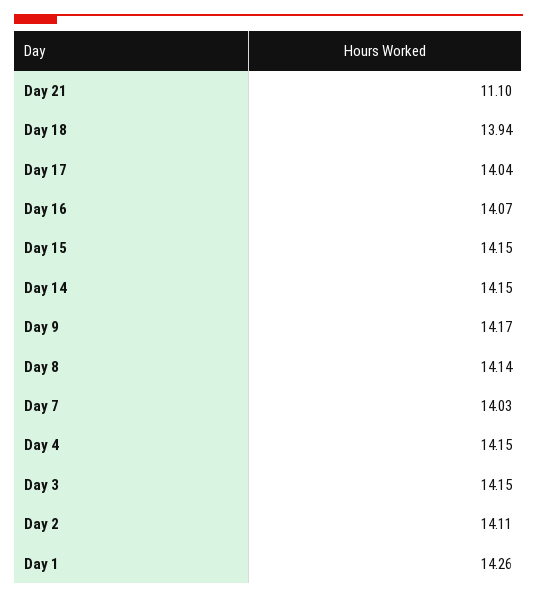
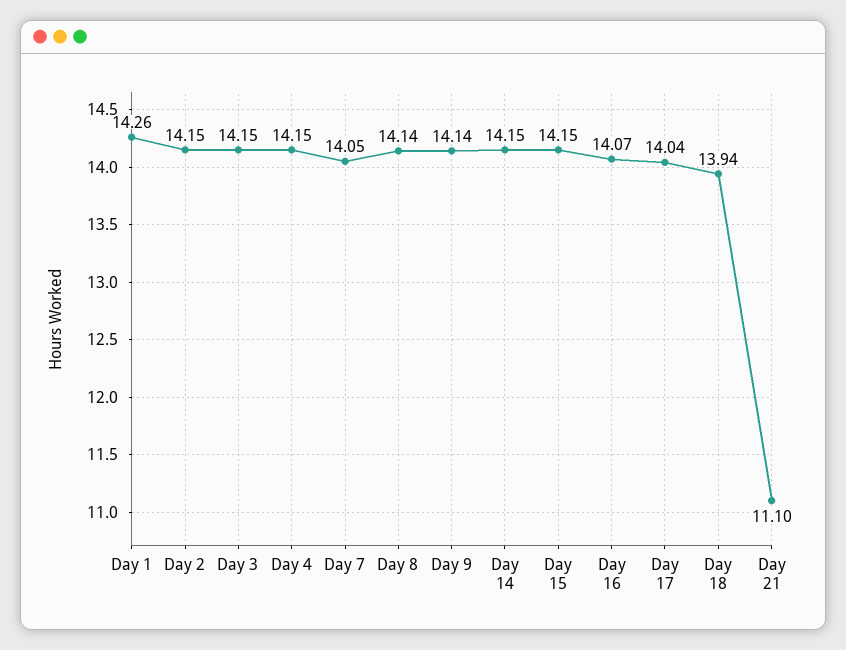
Day 9: 14.17 -> 14.14
Day 7: 14.03 -> 14.05
Day 2: 14.11 -> 14.15

